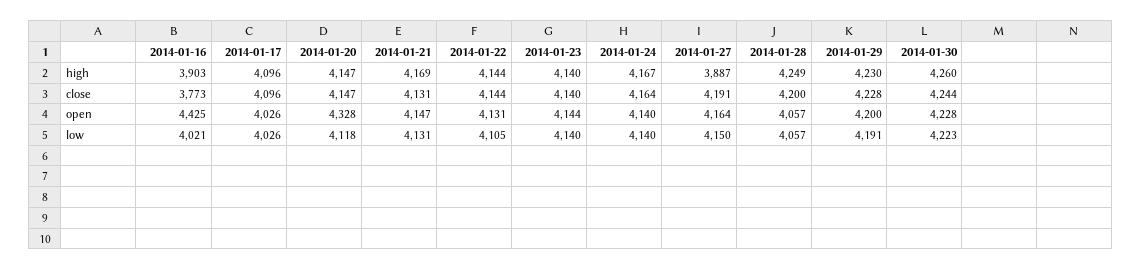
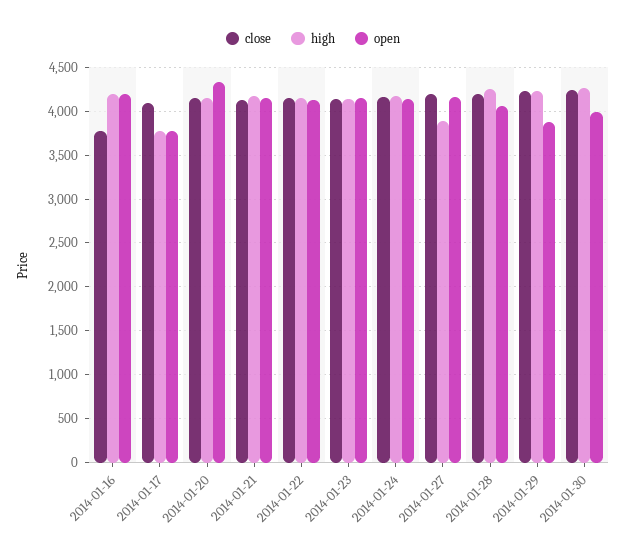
high, 2014-01-16: 3903 -> 4200
high, 2014-01-17: 4096 -> 3800
open, 2014-01-16: 4425 -> 4200
open, 2014-01-17: 4026 -> 3800
open, 2014-01-29: 4200 -> 3900
open, 2014-01-30: 4228 -> 4000
low, 2014-01-16: 4021 -> none
low, 2014-01-17: 4026 -> none
low, 2014-01-20: 4118 -> none
low, 2014-01-21: 4131 -> none
low, 2014-01-22: 4105 -> none
low, 2014-01-23: 4140 -> none
low, 2014-01-24: 4140 -> none
low, 2014-01-27: 4150 -> none
low, 2014-01-28: 4057 -> none
low, 2014-01-29: 4191 -> none
low, 2014-01-30: 4223 -> none

